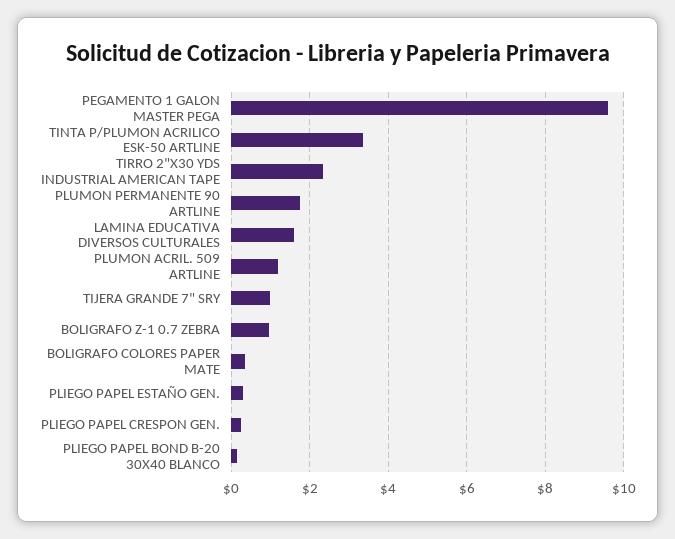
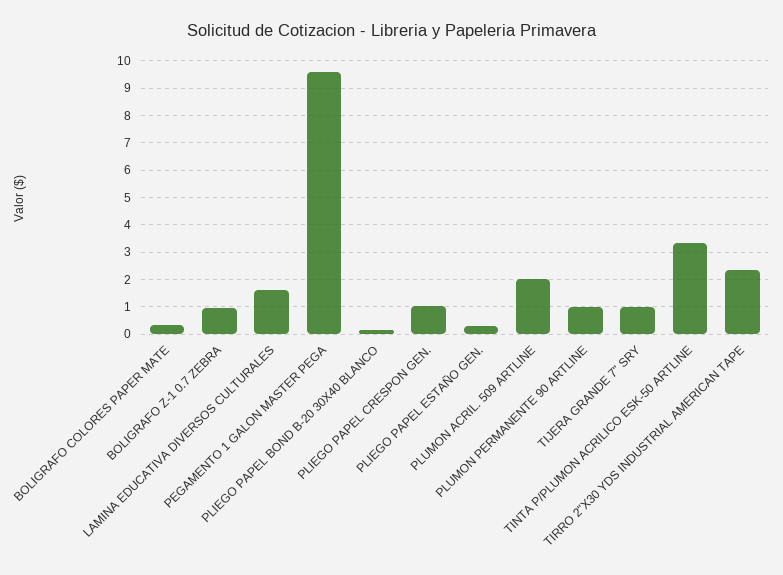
PLUMON PERMANENTE 90 ARTLINE: 1.8 -> 1
PLUMON ACRIL. 509 ARTLINE: 1.2 -> 2
PLIEGO PAPEL CRESPON GEN.: 0.2 -> 1

